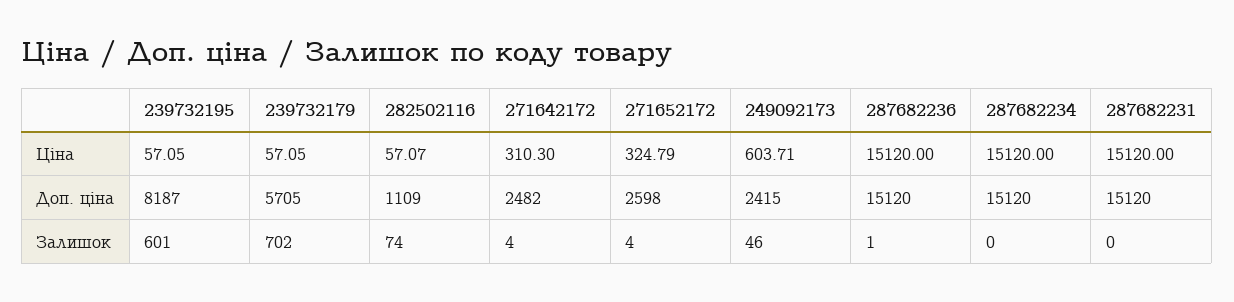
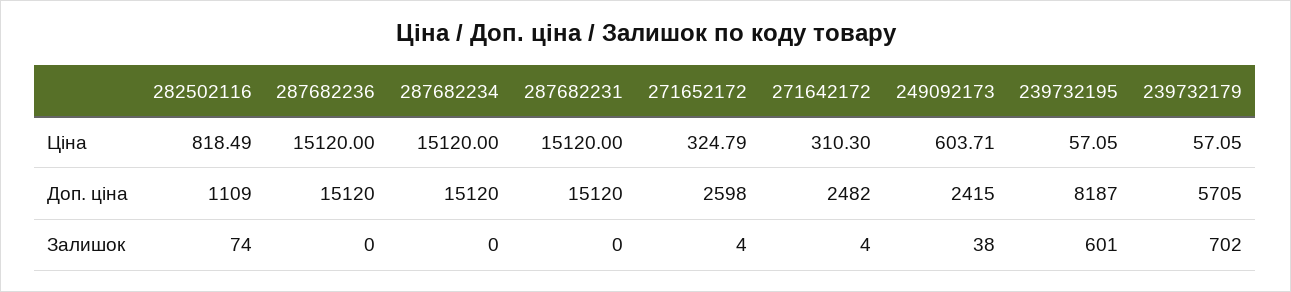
282502116, Ціна: 57.07 -> 818.49
249092173, Залишок: 46 -> 38
287682236, Залишок: 1 -> 0

